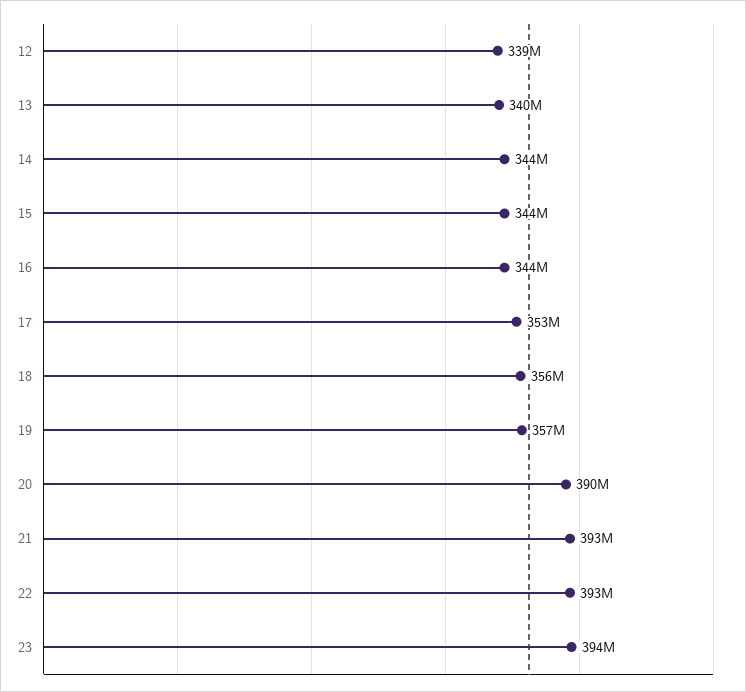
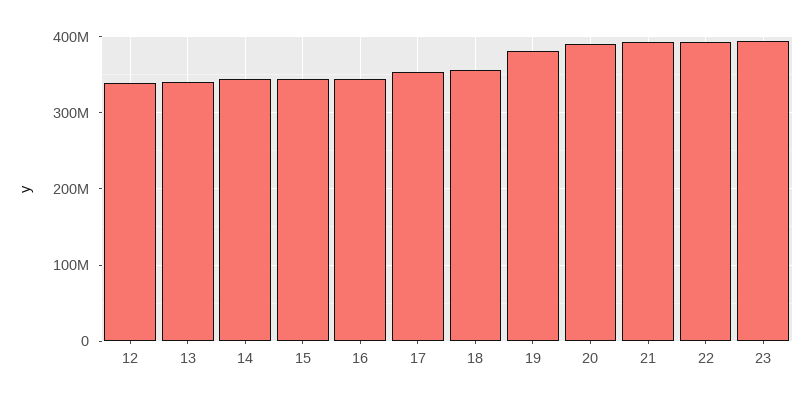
19: 357000000 -> 380000000

